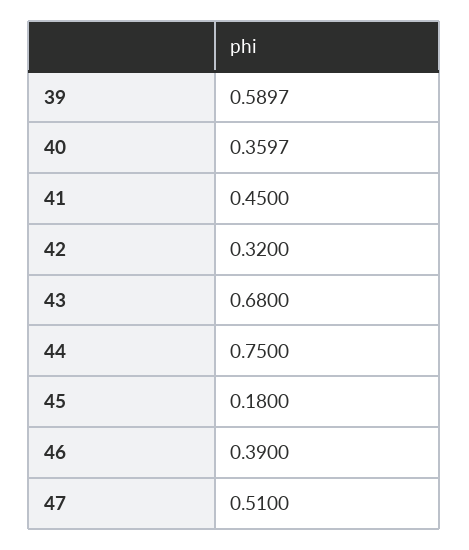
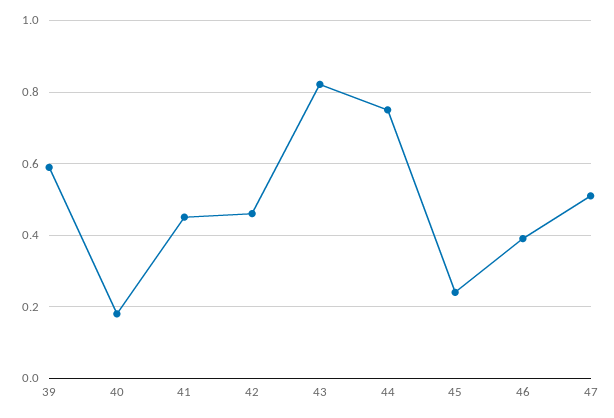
40: 0.3597 -> 0.18
42: 0.32 -> 0.46
43: 0.68 -> 0.82
45: 0.18 -> 0.24

